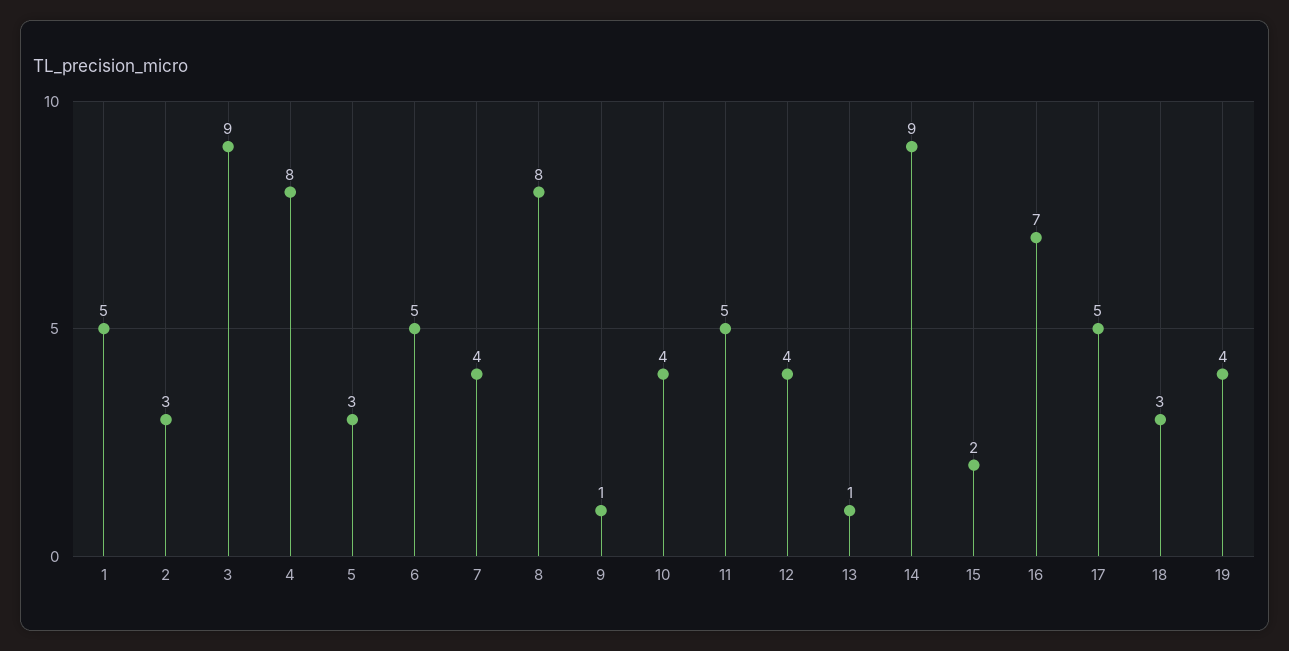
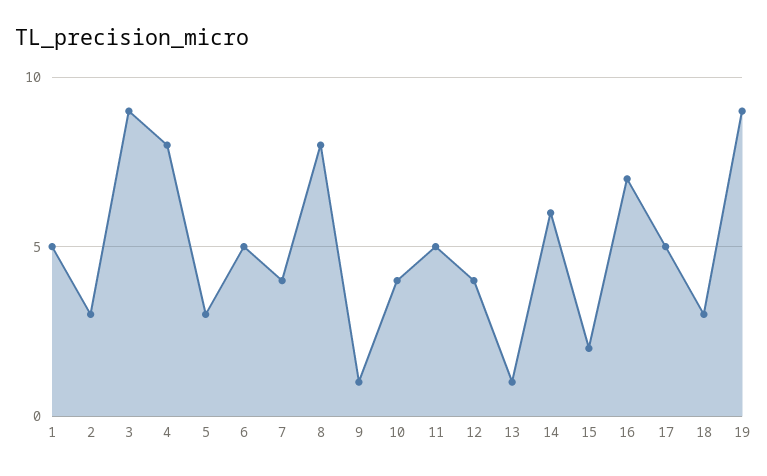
14: 9 -> 6
19: 4 -> 9

